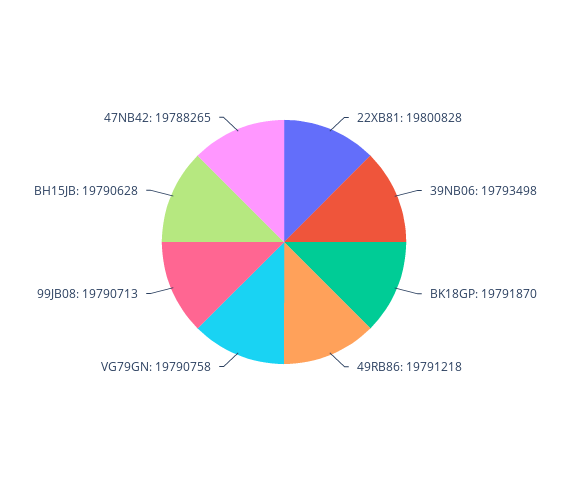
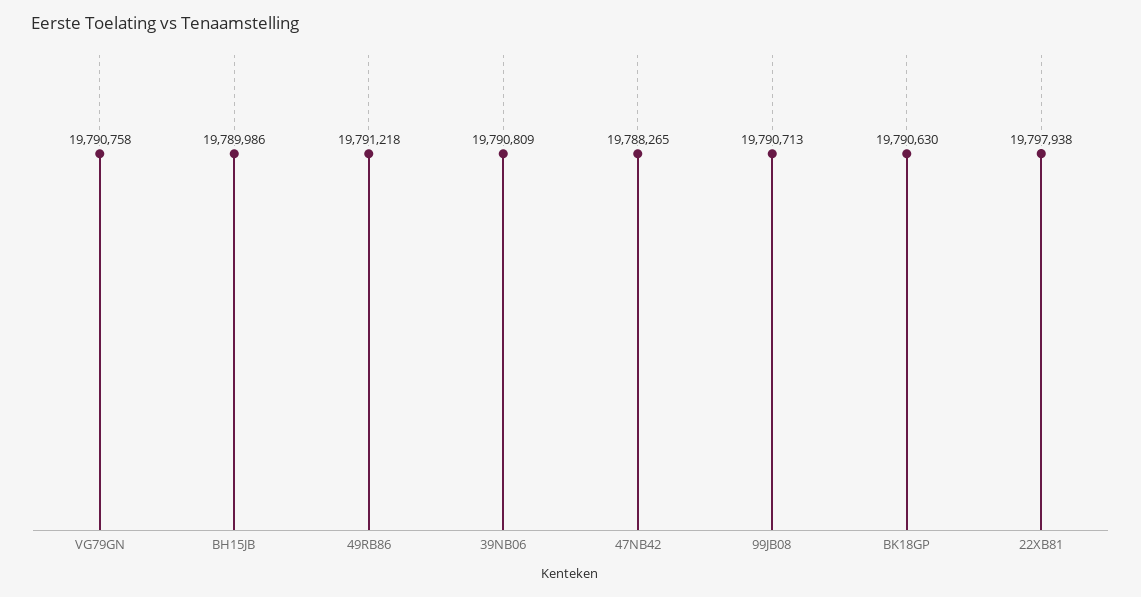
22XB81: 19800828 -> 19797938
39NB06: 19793498 -> 19790809
BK18GP: 19791870 -> 19790630
BH15JB: 19790628 -> 19789986

